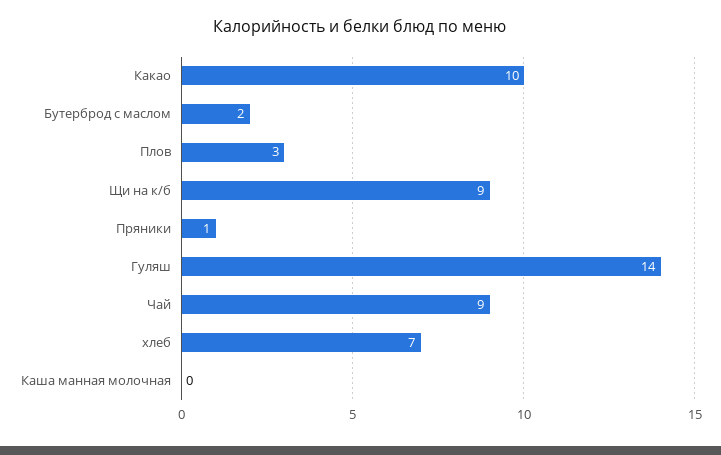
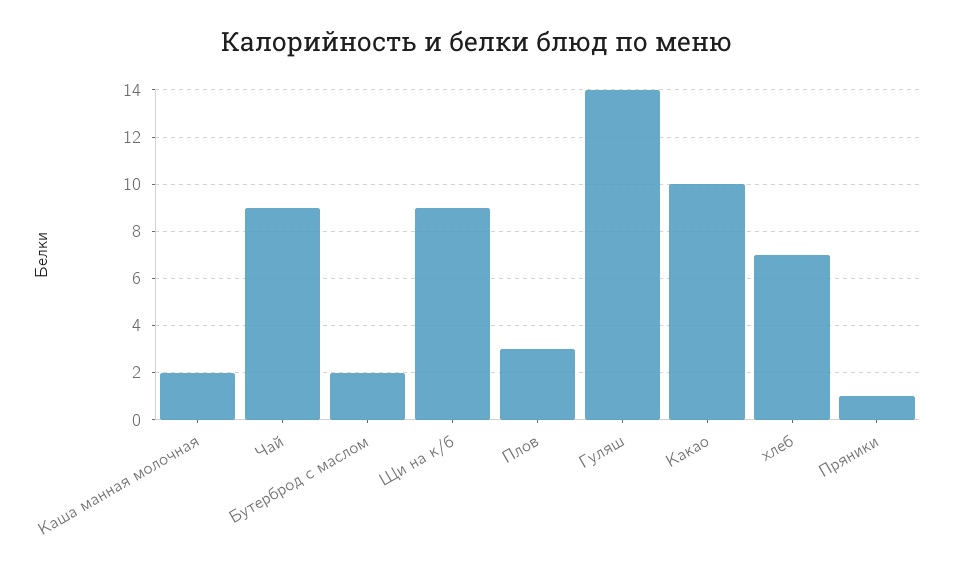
Каша манная молочная: 0 -> 2

